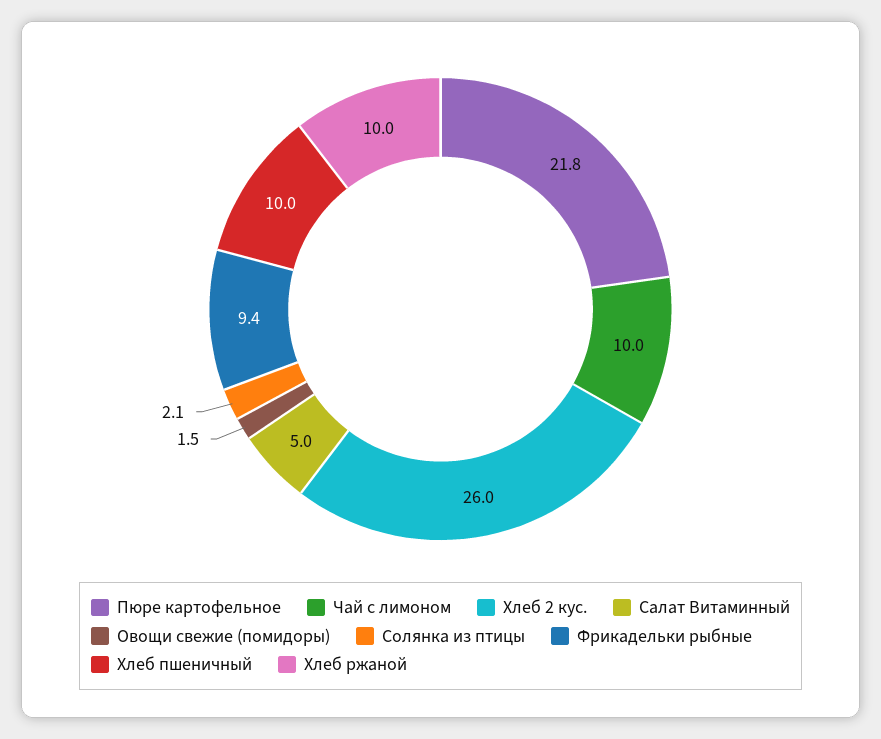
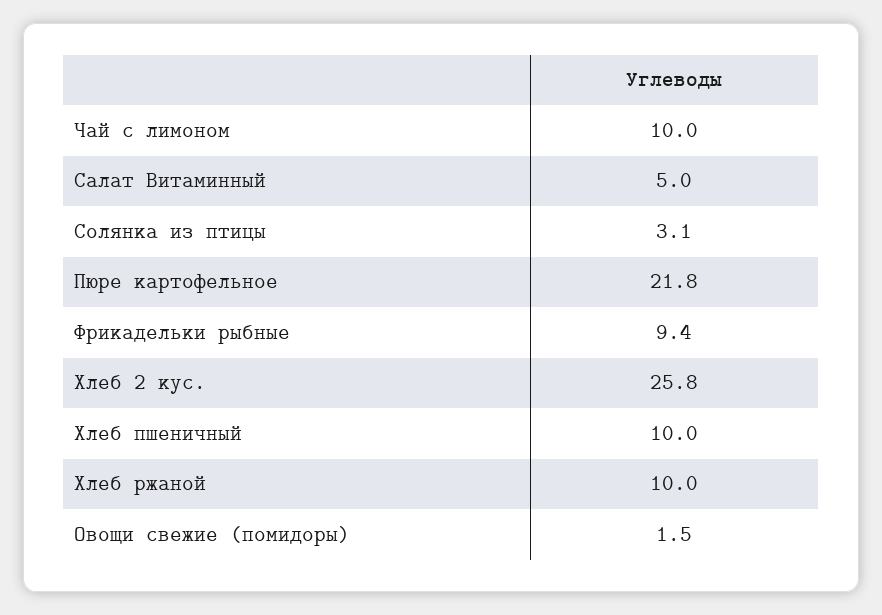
Хлеб 2 кус.: 26 -> 25.8
Солянка из птицы: 2.1 -> 3.1

